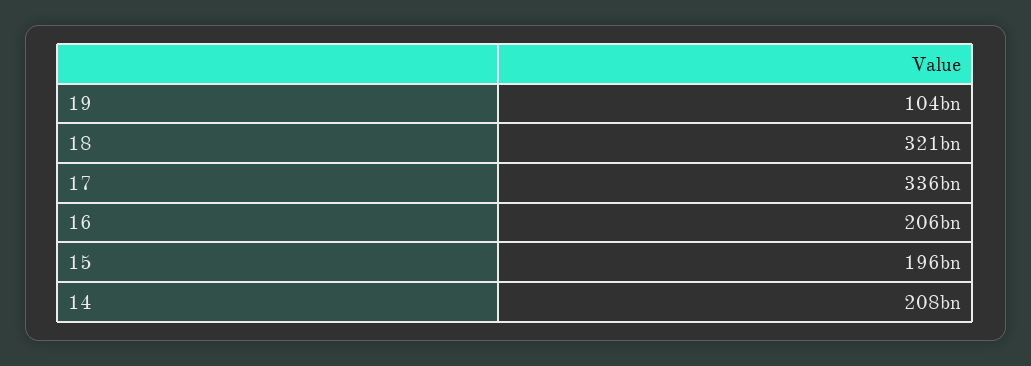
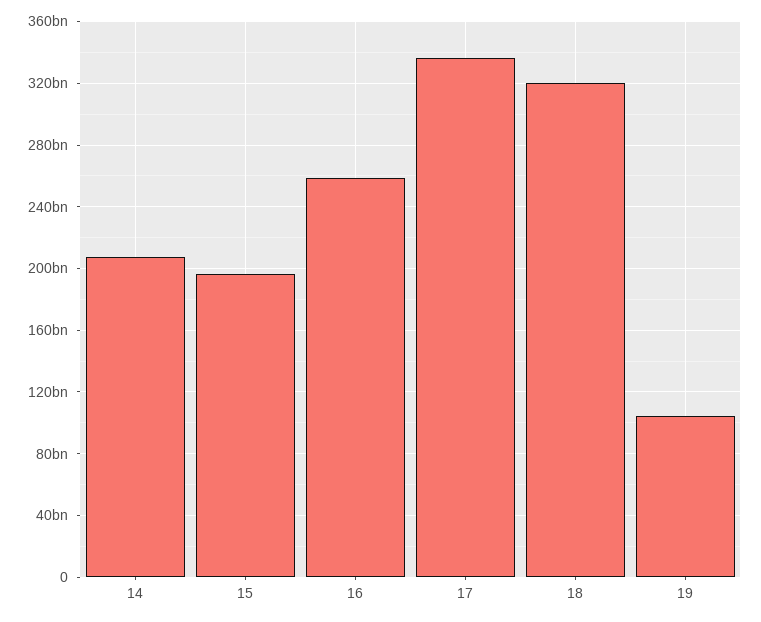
16: 206000000000 -> 260000000000

